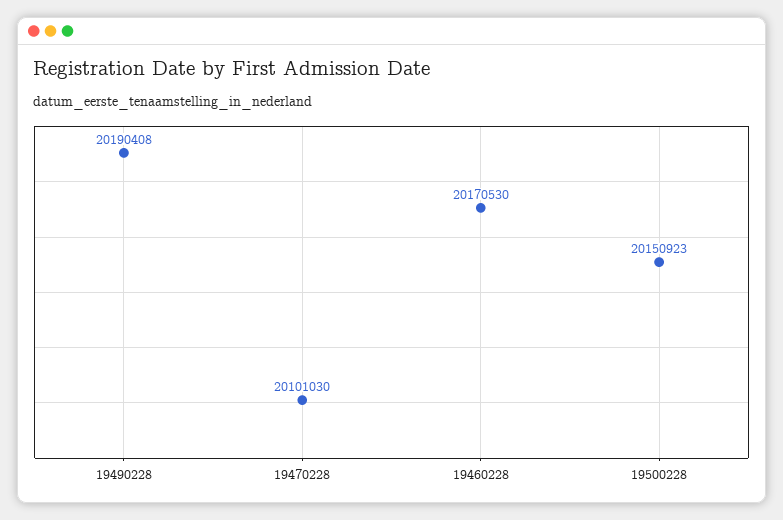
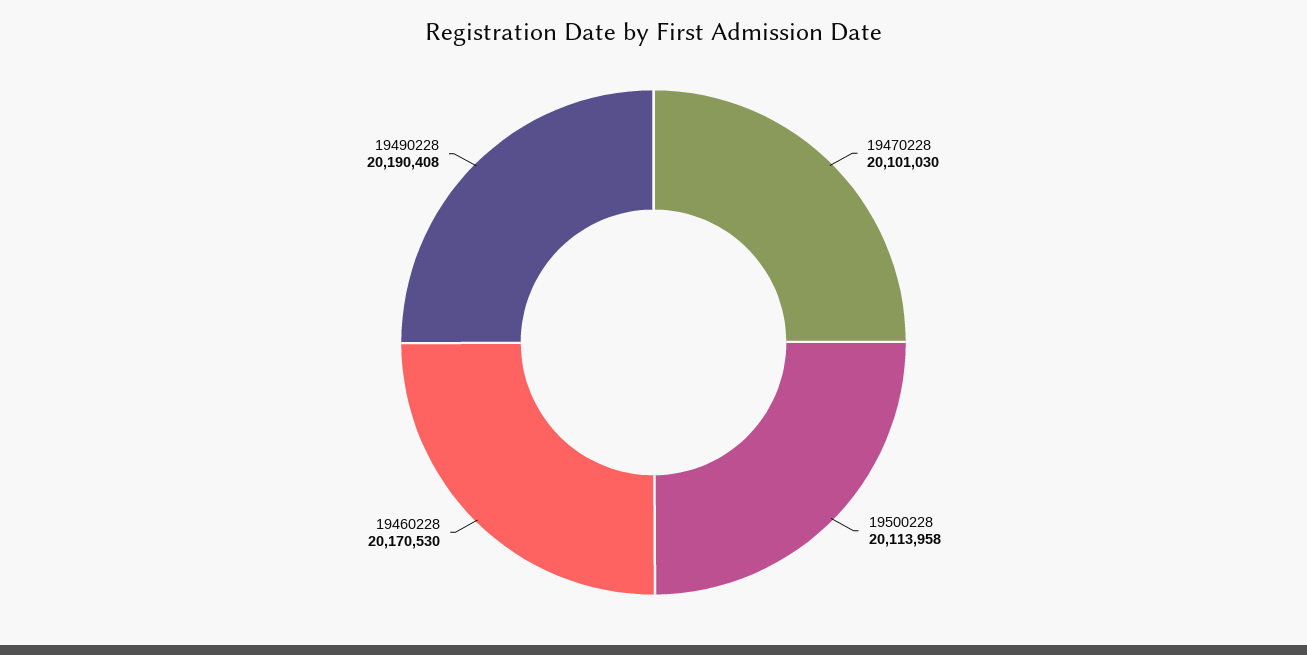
19500228: 20150923 -> 20113958

